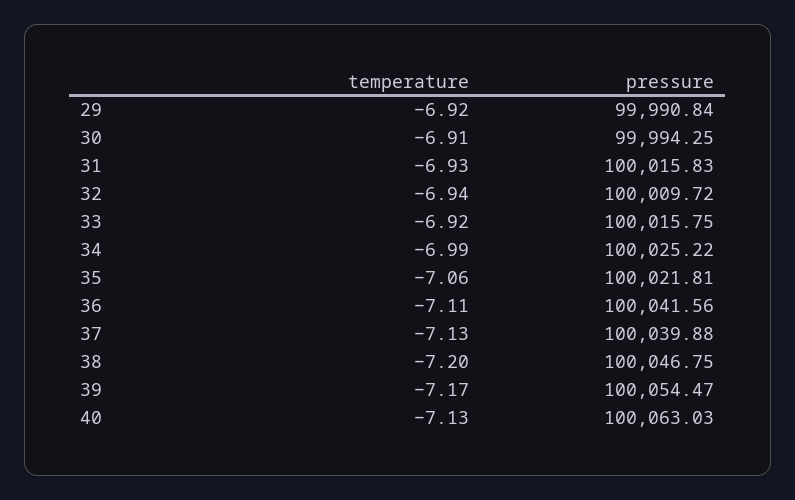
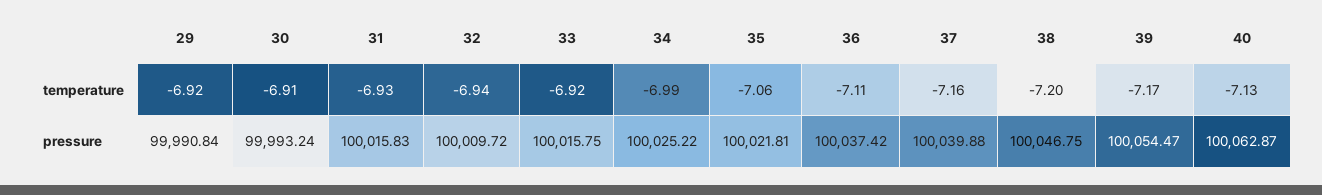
pressure, 30: 99994.25 -> 99993.24
pressure, 36: 100041.56 -> 100037.42
temperature, 37: -7.13 -> -7.16
pressure, 40: 100063.03 -> 100062.87

